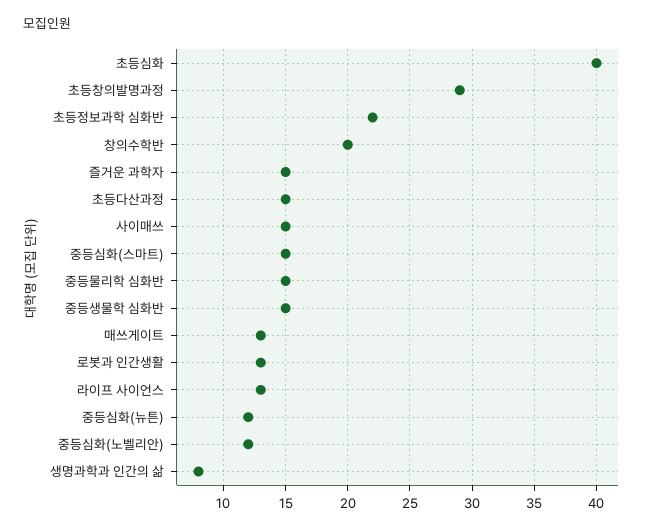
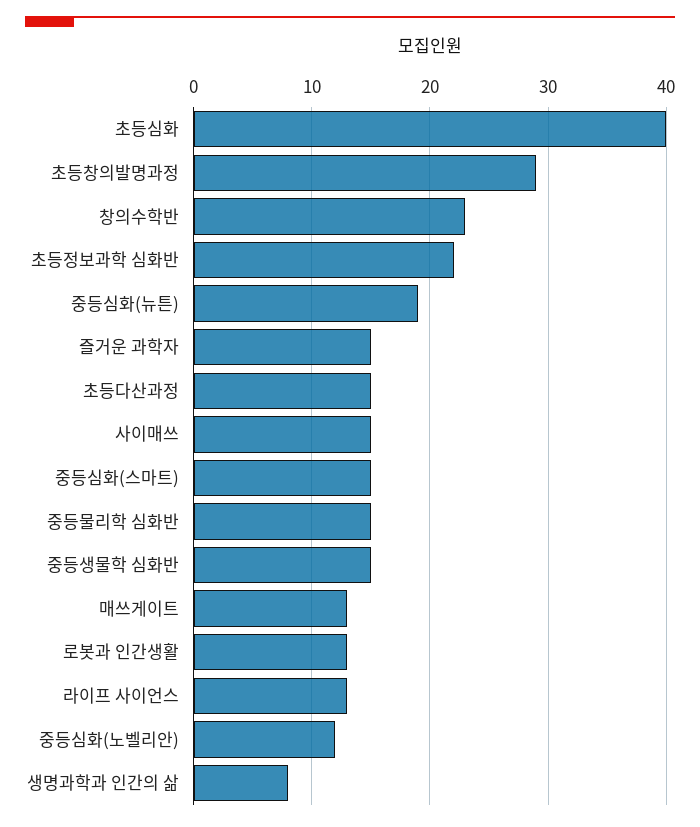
창의수학반: 20 -> 23
중등심화(뉴튼): 12 -> 19

